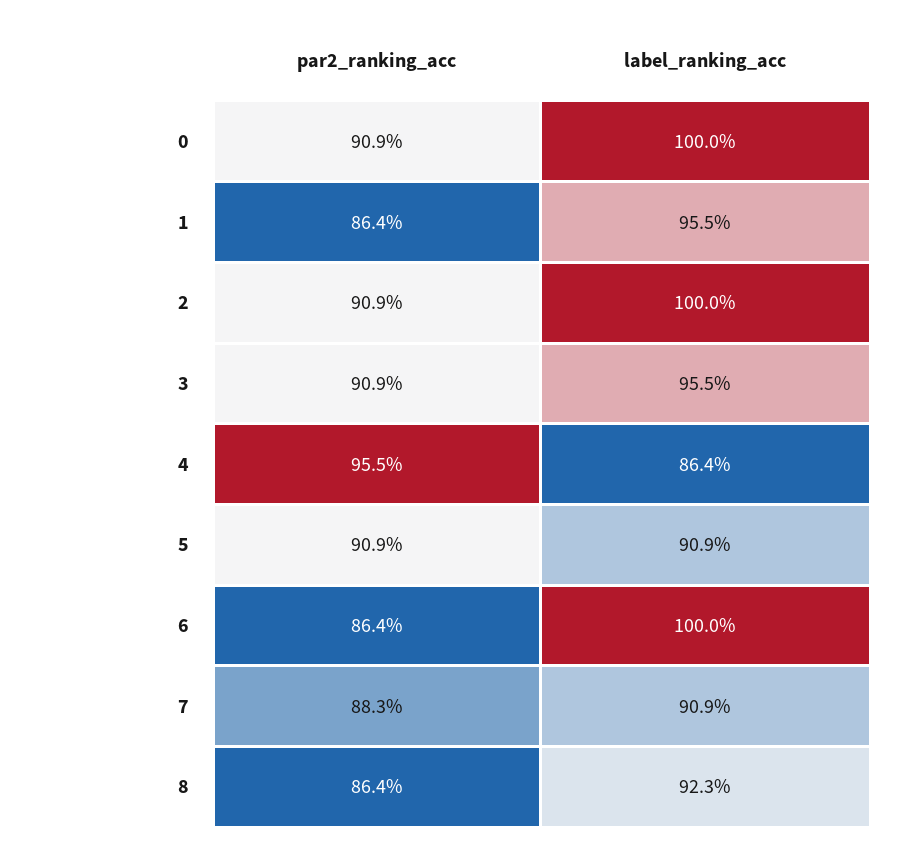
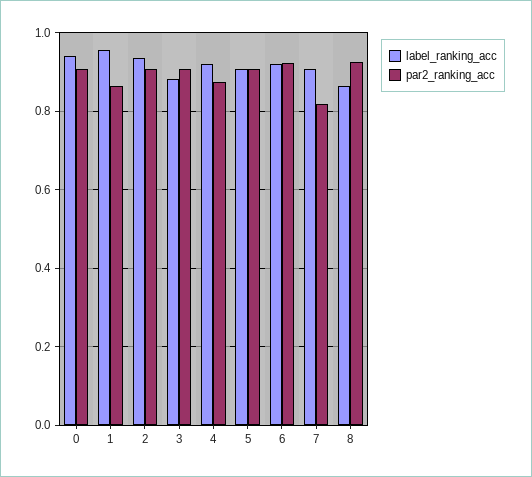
label_ranking_acc, 0: 1 -> 0.94
label_ranking_acc, 2: 1 -> 0.94
label_ranking_acc, 3: 0.955 -> 0.88
par2_ranking_acc, 4: 0.955 -> 0.88
label_ranking_acc, 4: 0.864 -> 0.92
par2_ranking_acc, 6: 0.864 -> 0.92
label_ranking_acc, 6: 1 -> 0.92
par2_ranking_acc, 7: 0.883 -> 0.82
par2_ranking_acc, 8: 0.864 -> 0.92
label_ranking_acc, 8: 0.923 -> 0.86

